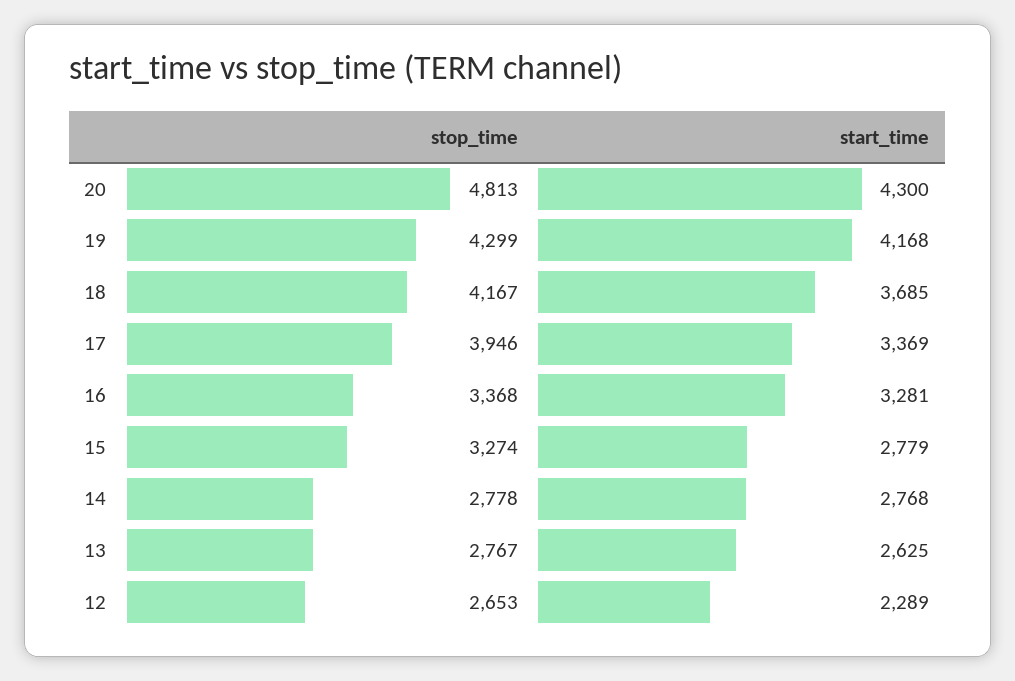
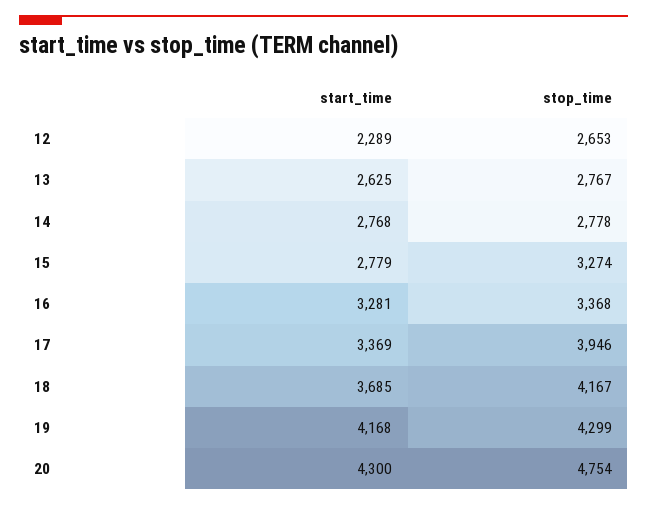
stop_time, 20: 4813 -> 4754

